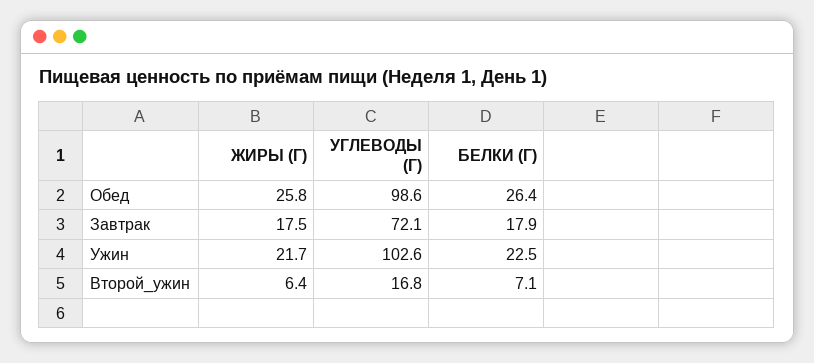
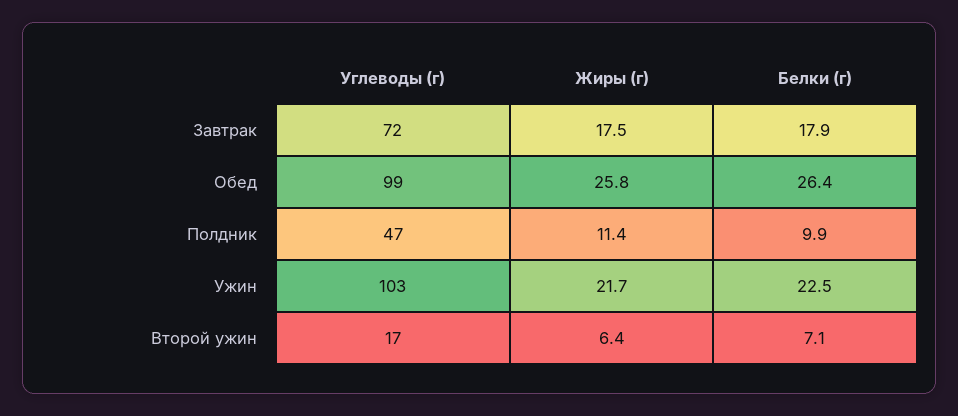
УГЛЕВОДЫ (Г), Полдник: none -> 47
ЖИРЫ (Г), Полдник: none -> 11.4
БЕЛКИ (Г), Полдник: none -> 9.9

